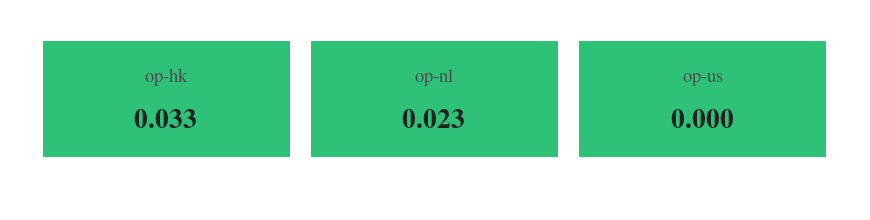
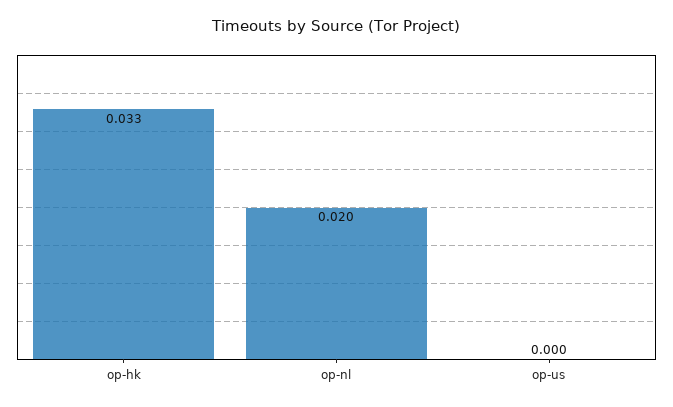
op-nl: 0.023 -> 0.02

